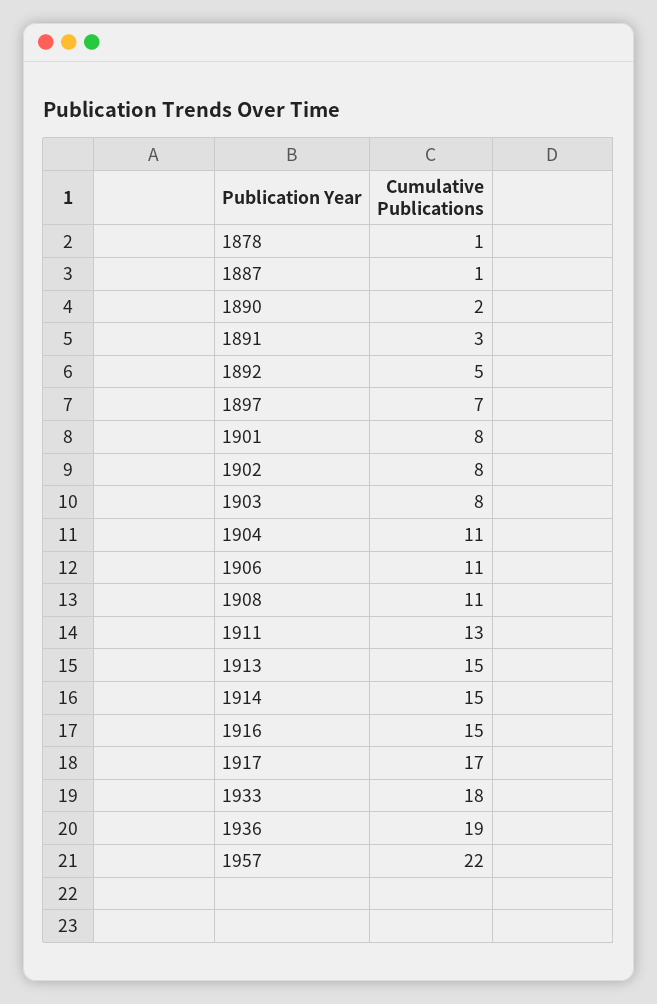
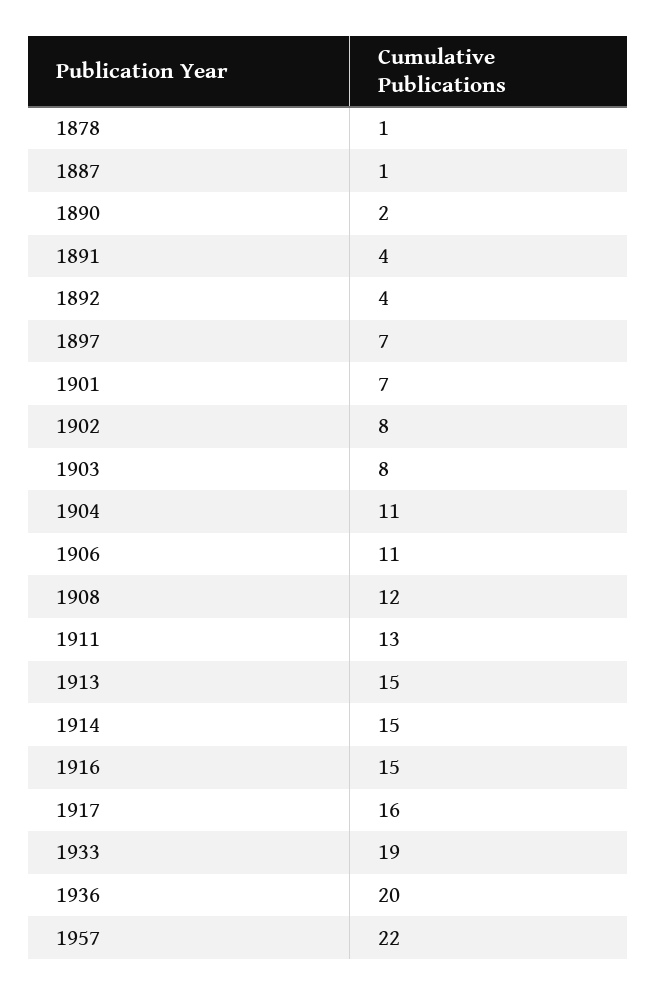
1891: 3 -> 4
1892: 5 -> 4
1901: 8 -> 7
1908: 11 -> 12
1917: 17 -> 16
1933: 18 -> 19
1936: 19 -> 20

